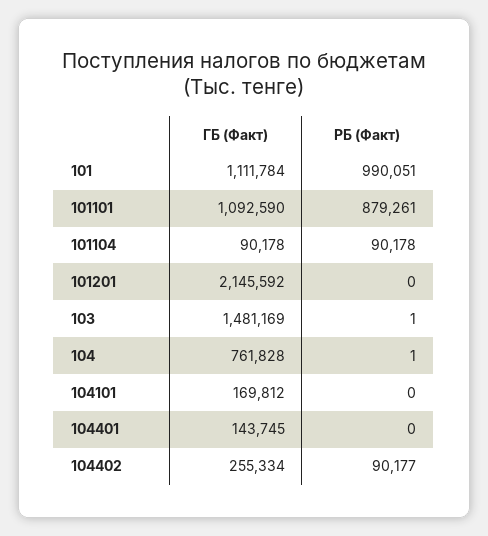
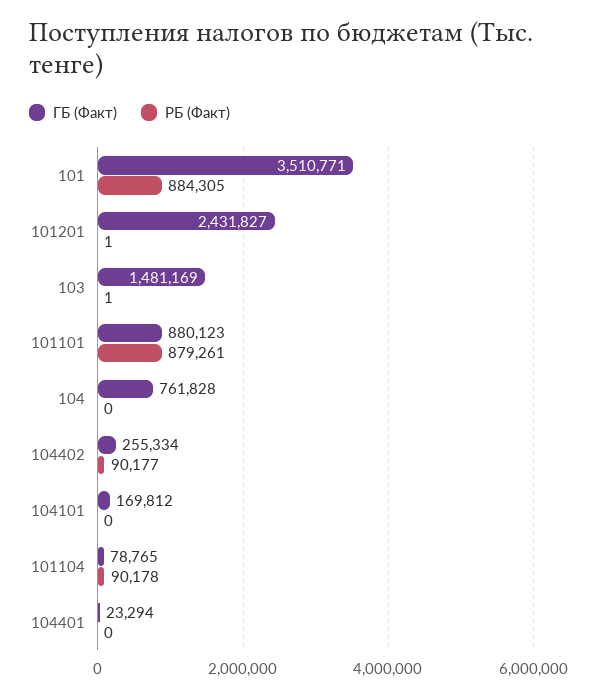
ГБ (Факт), 101: 1111784 -> 3510771
РБ (Факт), 101: 990051 -> 884305
ГБ (Факт), 101101: 1092590 -> 880123
ГБ (Факт), 101104: 90178 -> 78765
ГБ (Факт), 101201: 2145592 -> 2431827
РБ (Факт), 101201: 0 -> 1
РБ (Факт), 104: 1 -> 0
ГБ (Факт), 104401: 143745 -> 23294

